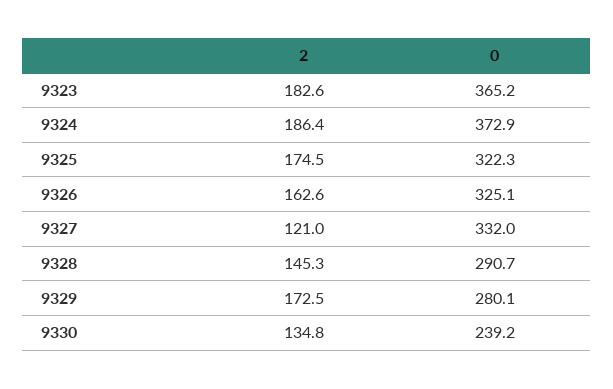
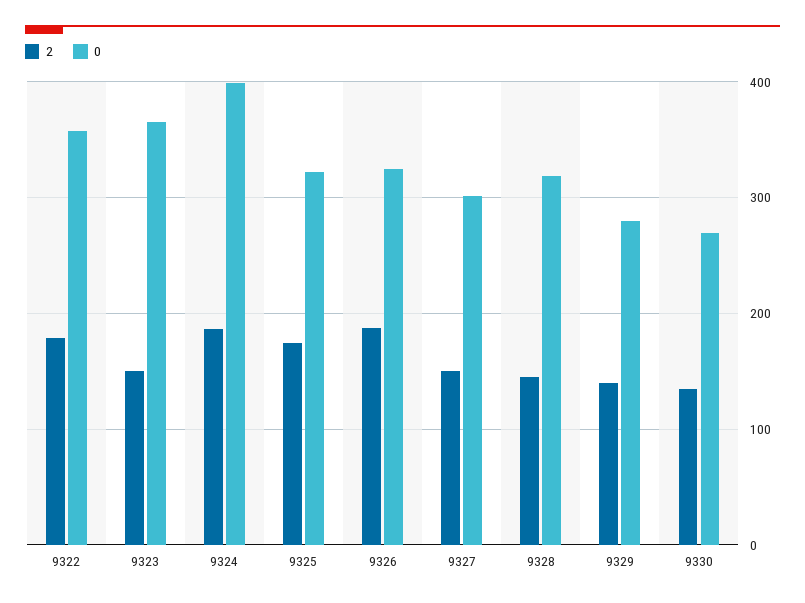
2, 9323: 182.6 -> 150
0, 9324: 372.9 -> 400
2, 9326: 162.6 -> 190
2, 9327: 121 -> 150
0, 9327: 332 -> 300
0, 9328: 290.7 -> 320
2, 9329: 172.5 -> 140
0, 9330: 239.2 -> 270
2, 9322: none -> 180
0, 9322: none -> 360

